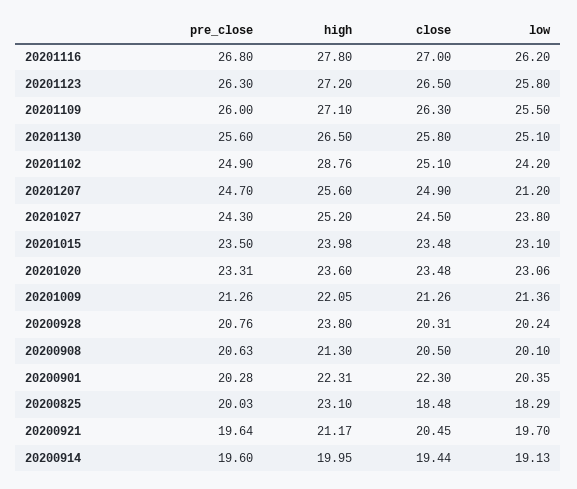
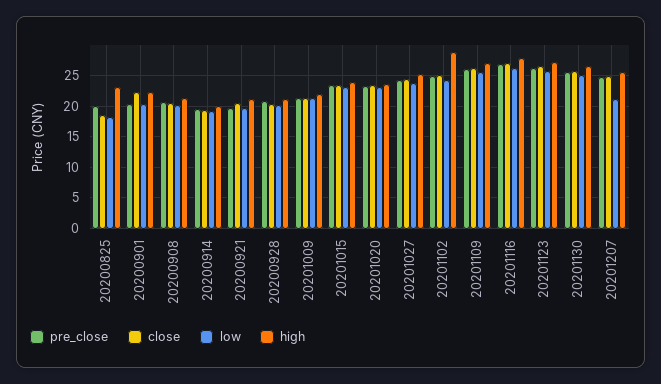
high, 20200928: 23.8 -> 21

